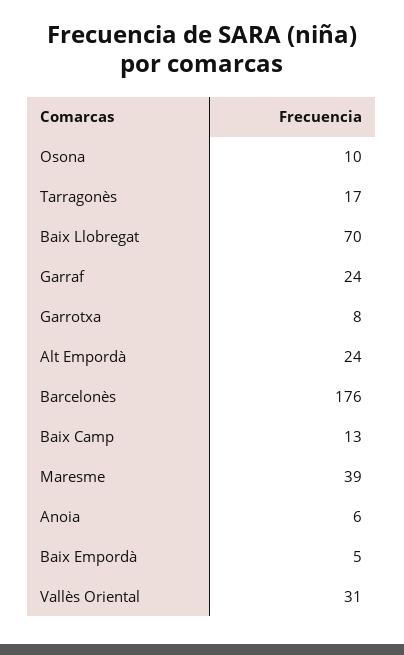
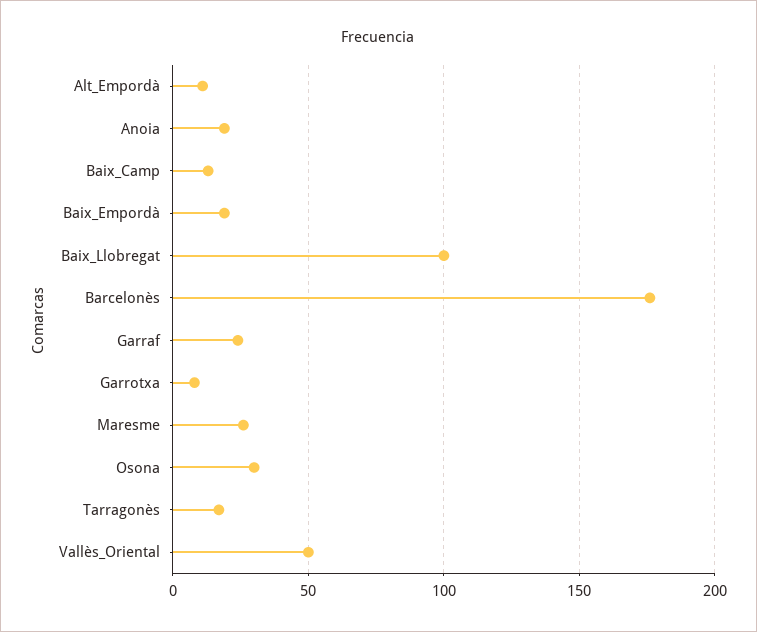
Osona: 10 -> 30
Baix Llobregat: 70 -> 100
Alt Empordà: 24 -> 10
Maresme: 39 -> 25
Anoia: 6 -> 20
Baix Empordà: 5 -> 20
Vallès Oriental: 31 -> 50

